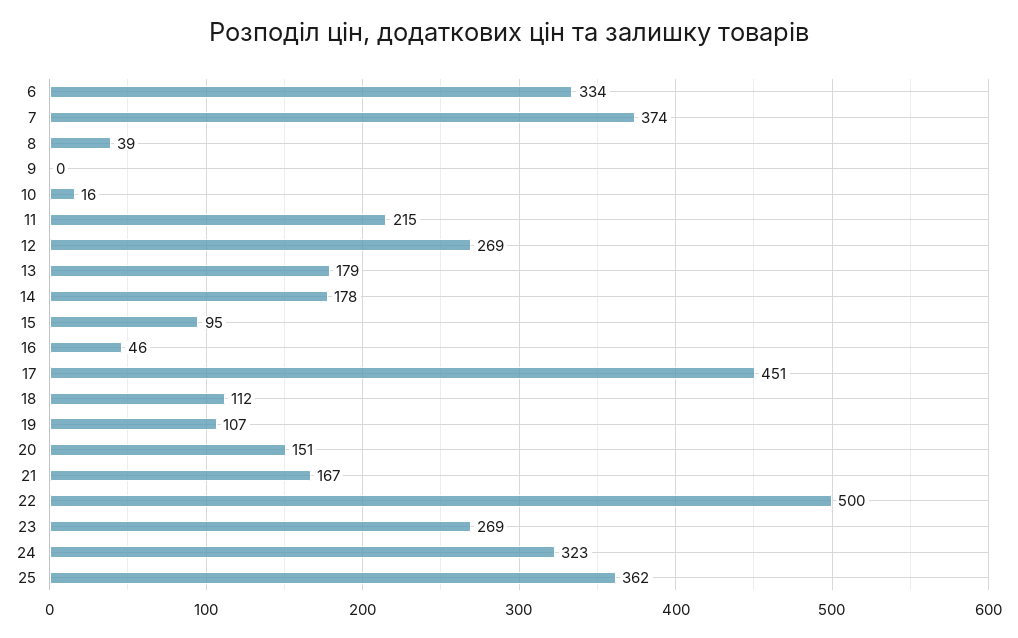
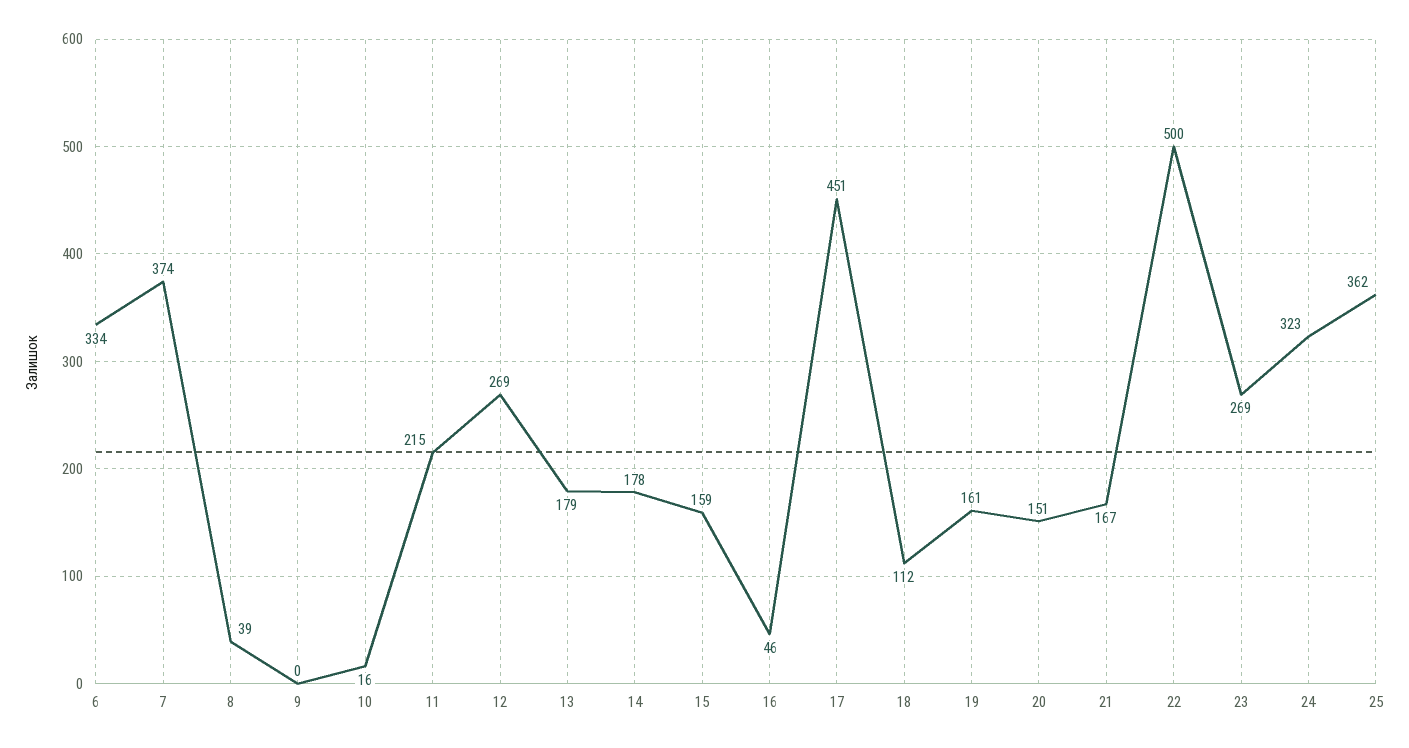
15: 95 -> 159
19: 107 -> 161

